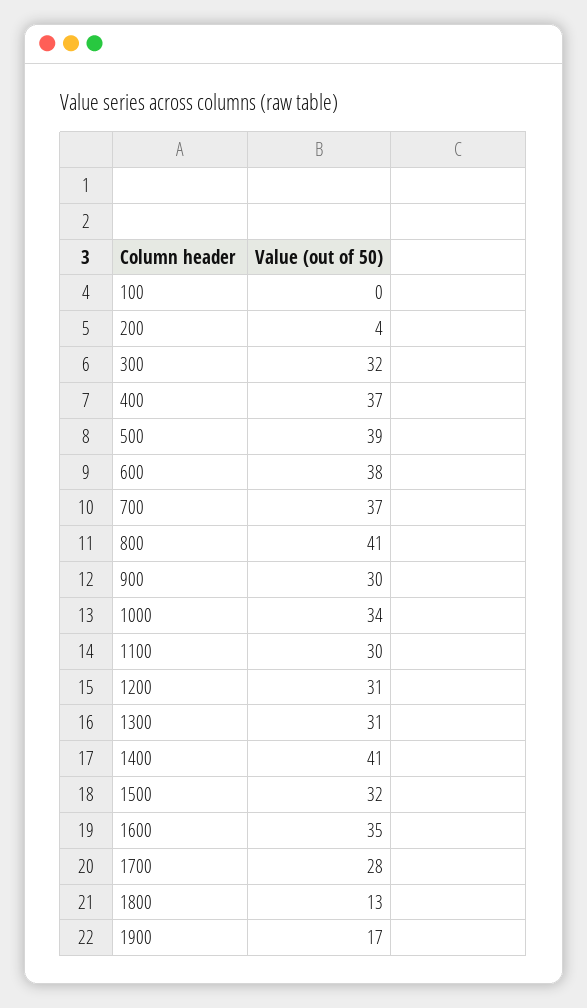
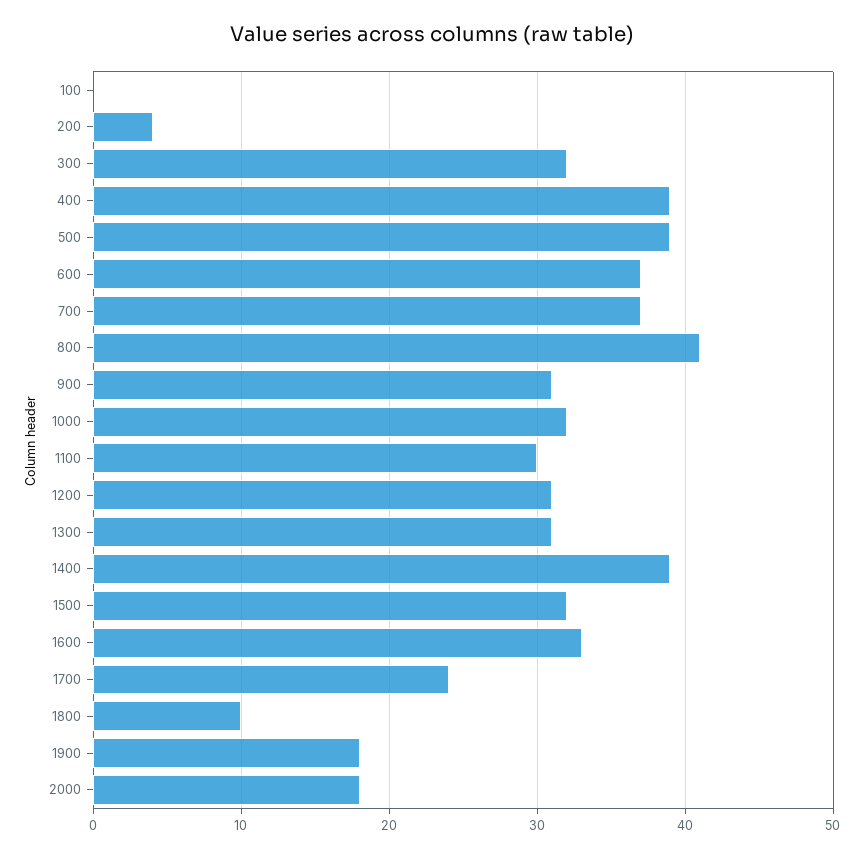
400: 37 -> 39
600: 38 -> 37
900: 30 -> 31
1000: 34 -> 32
1400: 41 -> 39
1600: 35 -> 33
1700: 28 -> 24
1800: 13 -> 10
1900: 17 -> 18
2000: none -> 18

